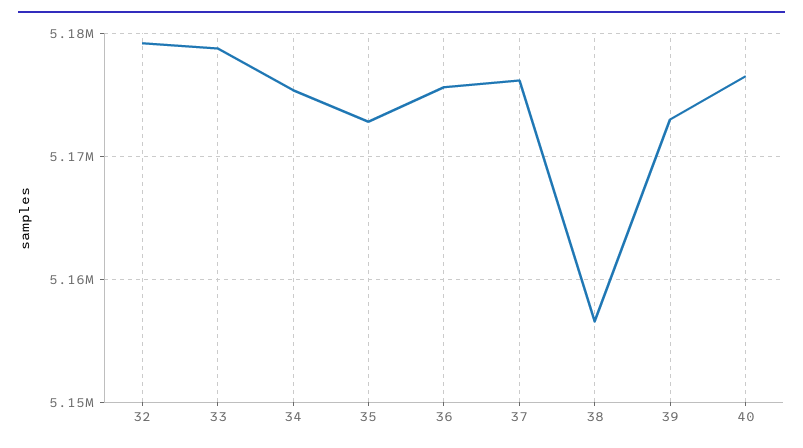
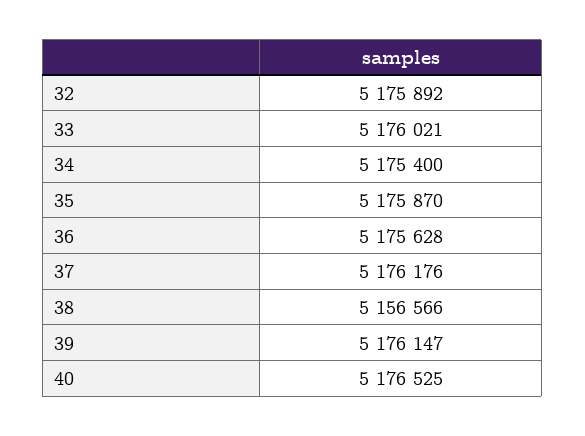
32: 5179000 -> 5175892
33: 5179000 -> 5176021
35: 5173000 -> 5175870
39: 5173000 -> 5176147

